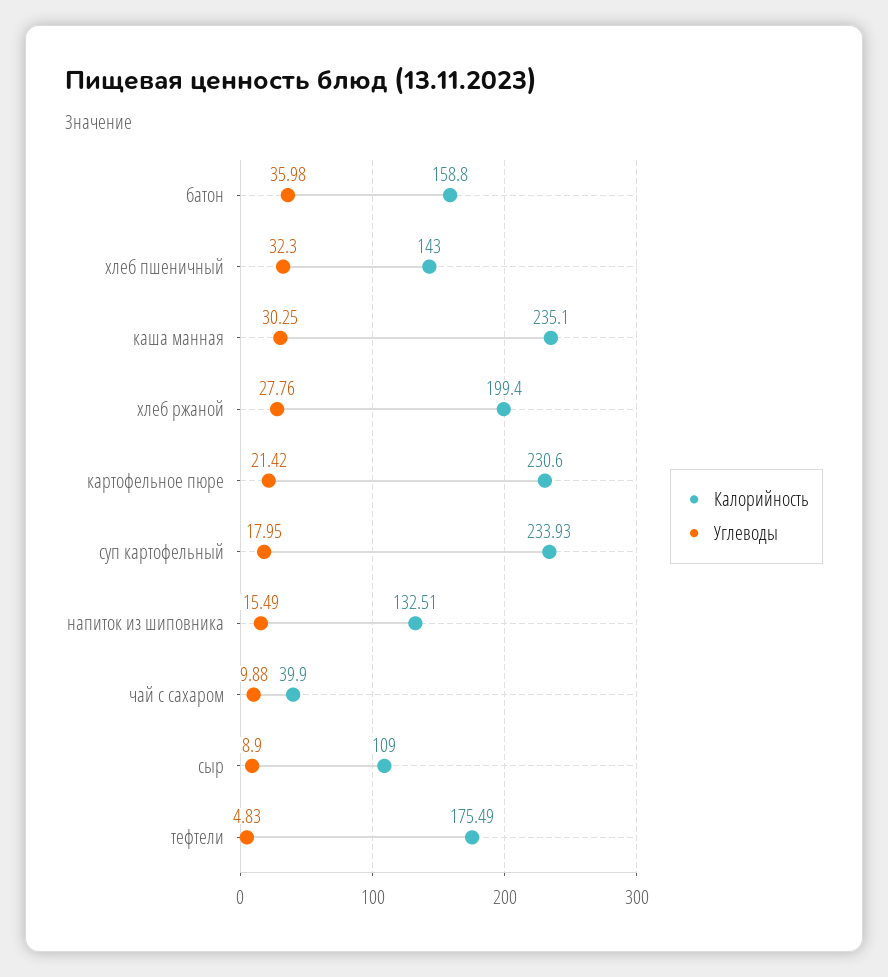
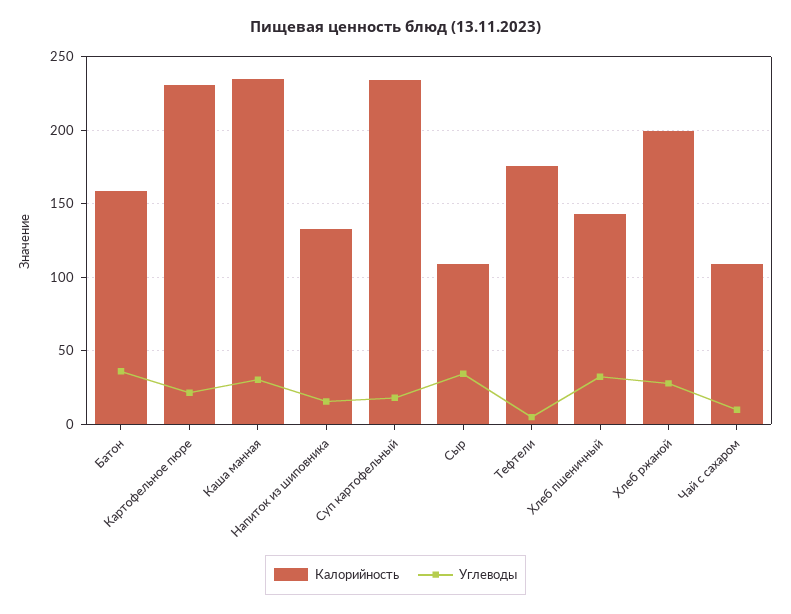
Калорийность, чай с сахаром: 39.9 -> 110
Углеводы, сыр: 8.9 -> 35

